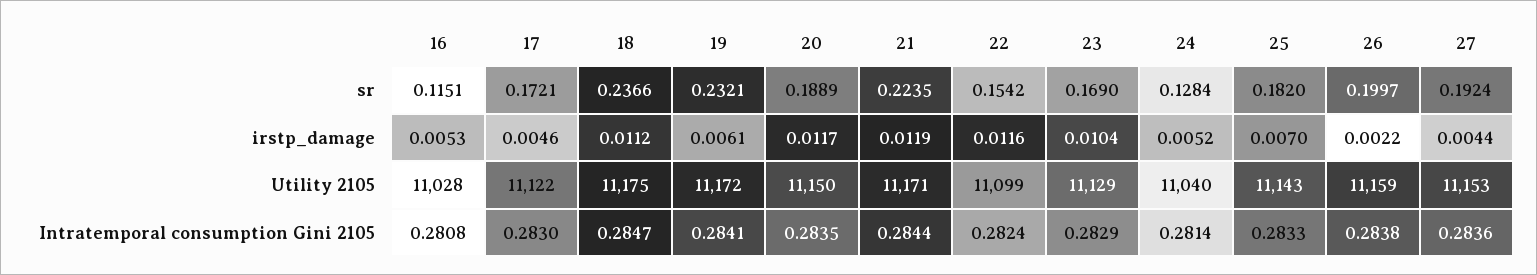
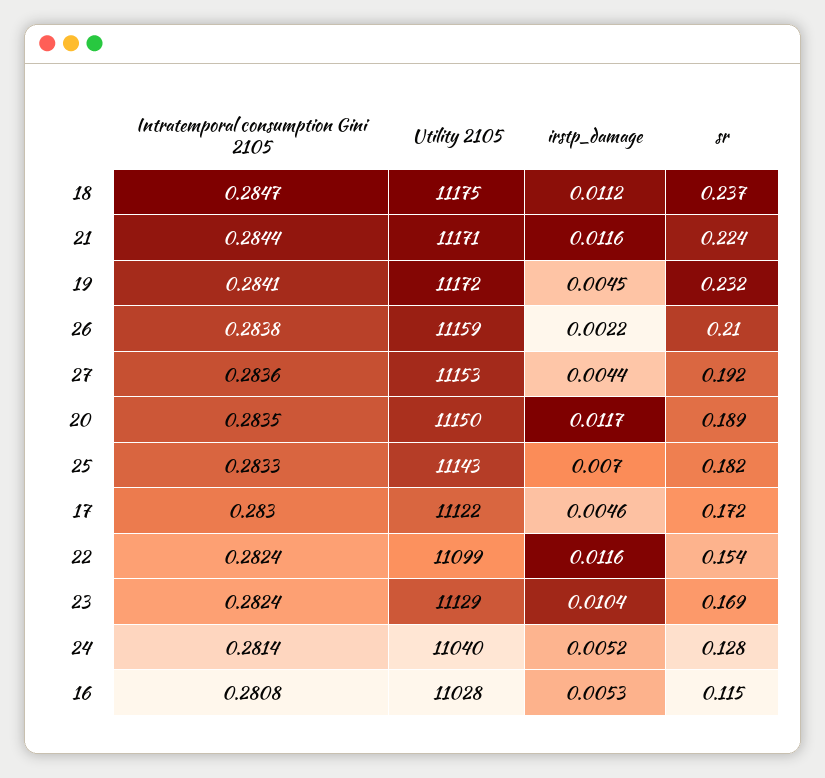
26, sr: 0.1997 -> 0.21
19, irstp_damage: 0.0061 -> 0.0045
21, irstp_damage: 0.0119 -> 0.0116
23, Intratemporal consumption Gini 2105: 0.2829 -> 0.2824

